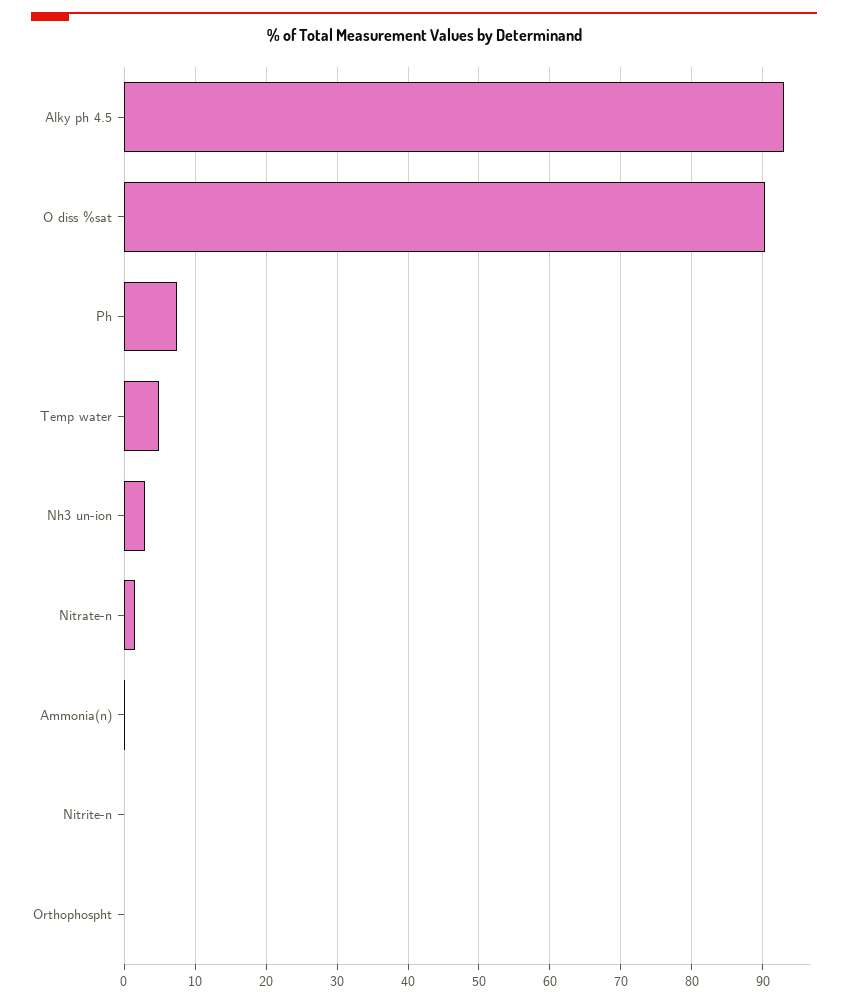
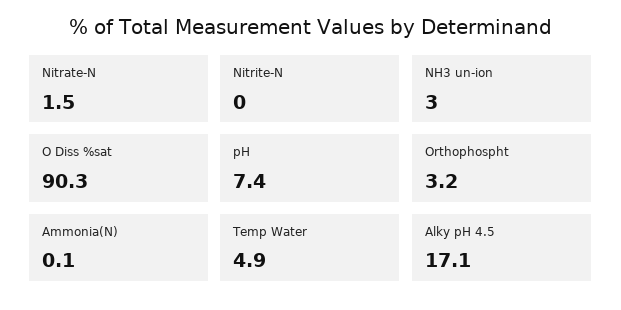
Alky ph 4.5: 93 -> 17.1
Orthophospht: 0 -> 3.2

